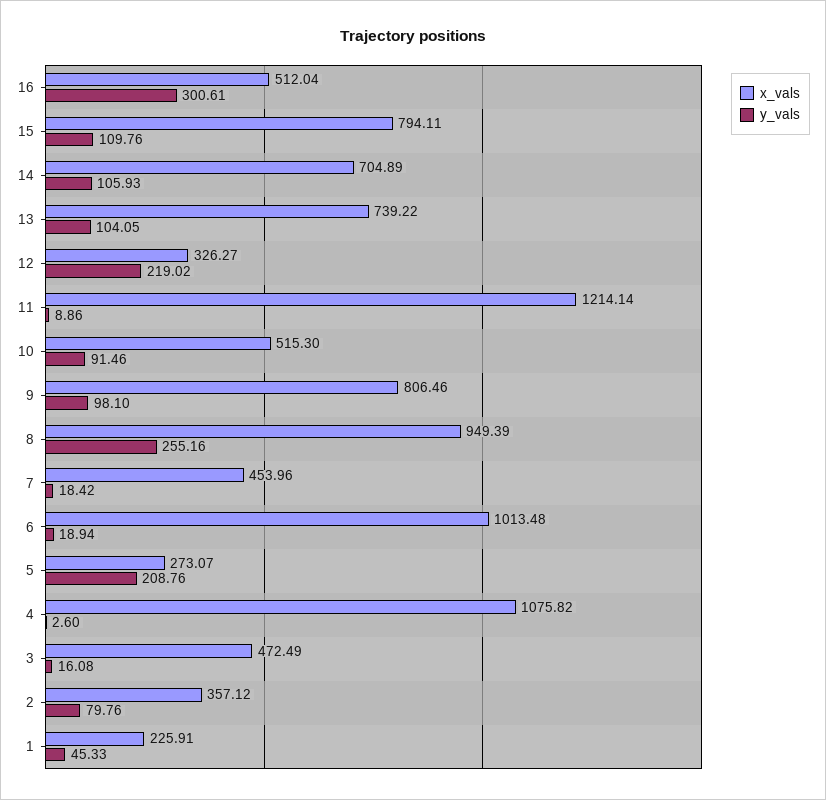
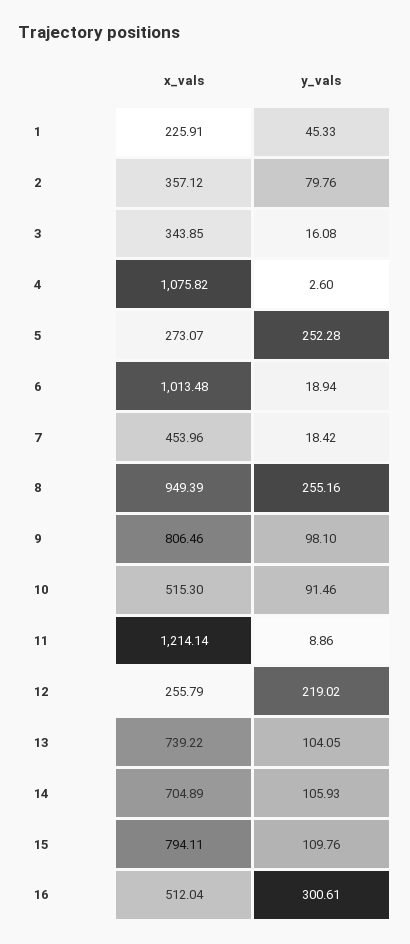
x_vals, 12: 326.27 -> 255.79
y_vals, 5: 208.76 -> 252.28
x_vals, 3: 472.49 -> 343.85

